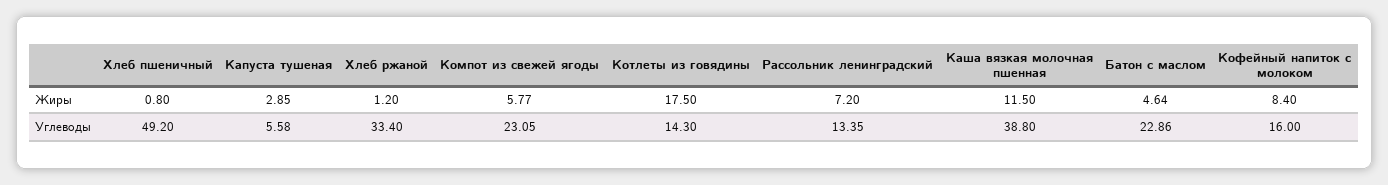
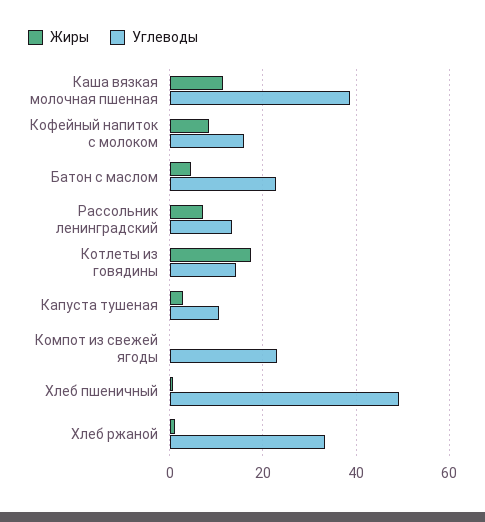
Жиры, Компот из свежей ягоды: 5.77 -> 0
Углеводы, Капуста тушеная: 5.58 -> 10

